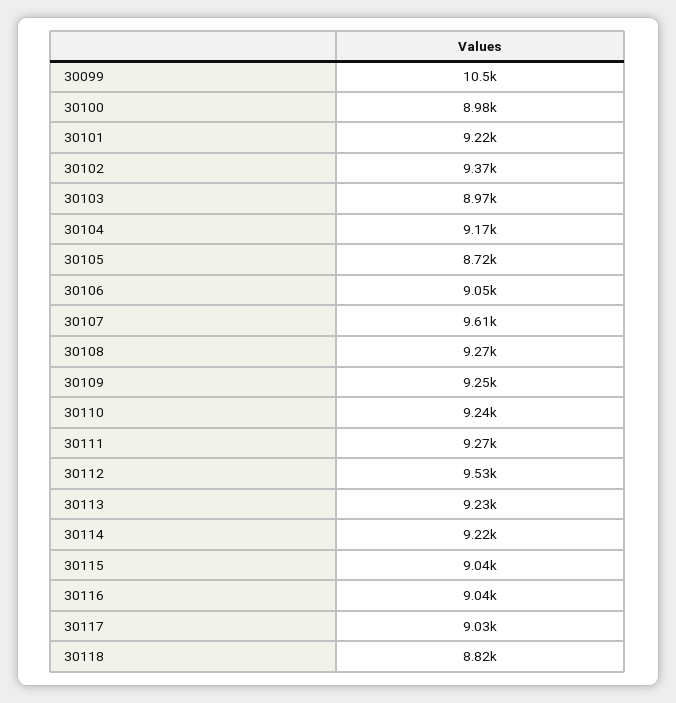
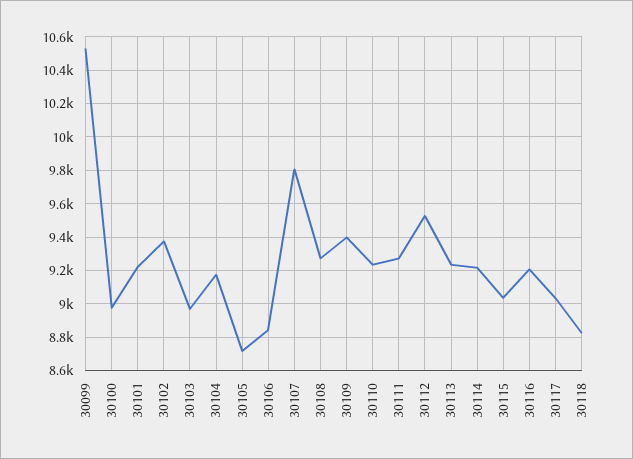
30106: 9050 -> 8850
30107: 9610 -> 9800
30109: 9250 -> 9400
30116: 9040 -> 9200

